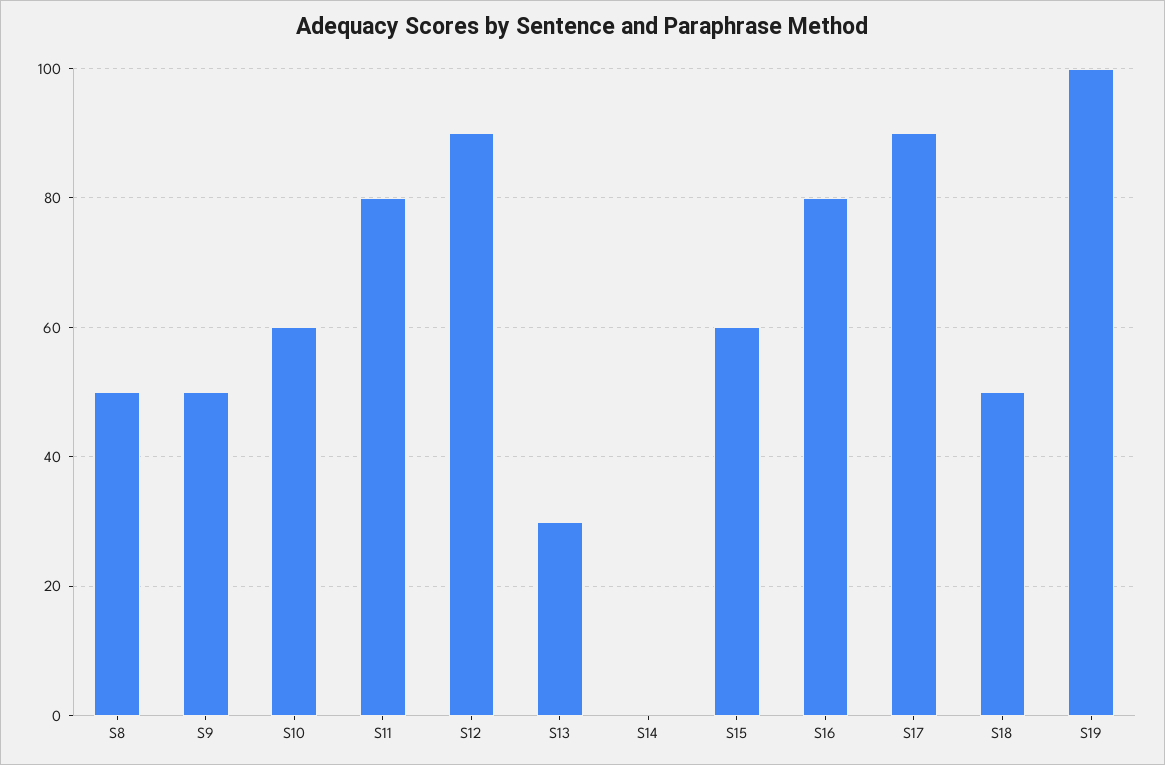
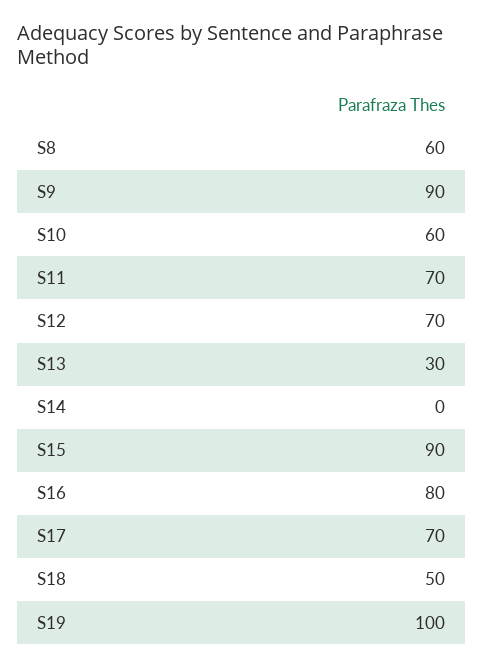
S8: 50 -> 60
S9: 50 -> 90
S11: 80 -> 70
S12: 90 -> 70
S15: 60 -> 90
S17: 90 -> 70

